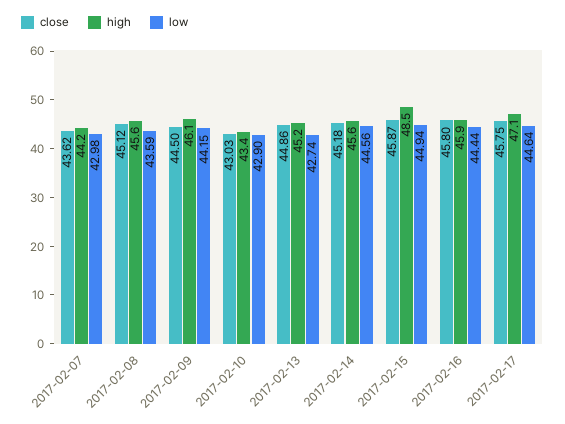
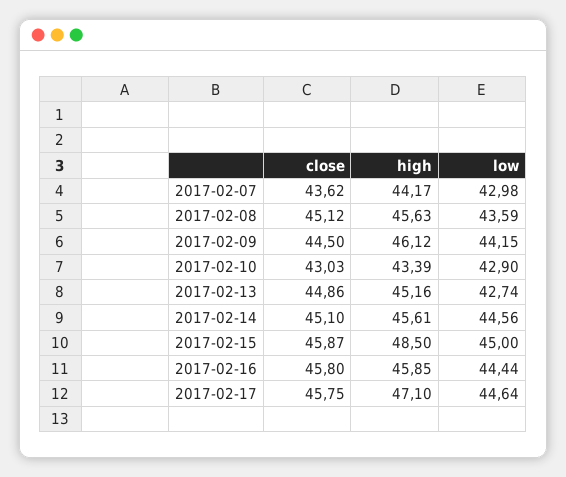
close, 2017-02-14: 45.18 -> 45.1
low, 2017-02-15: 44.94 -> 45

